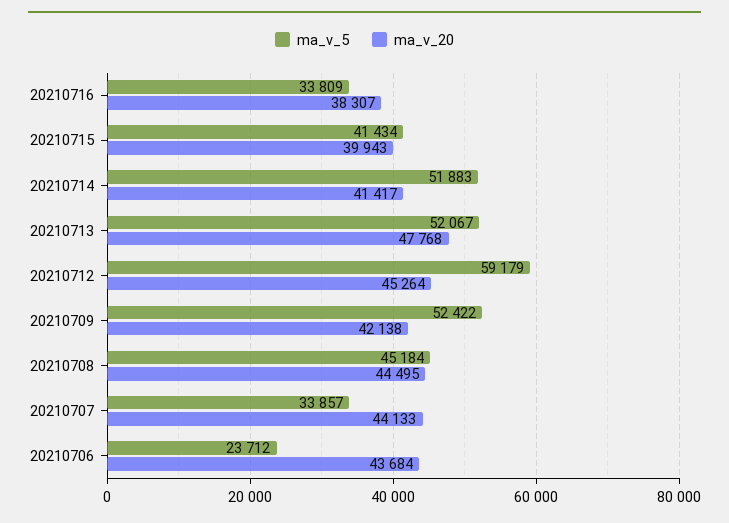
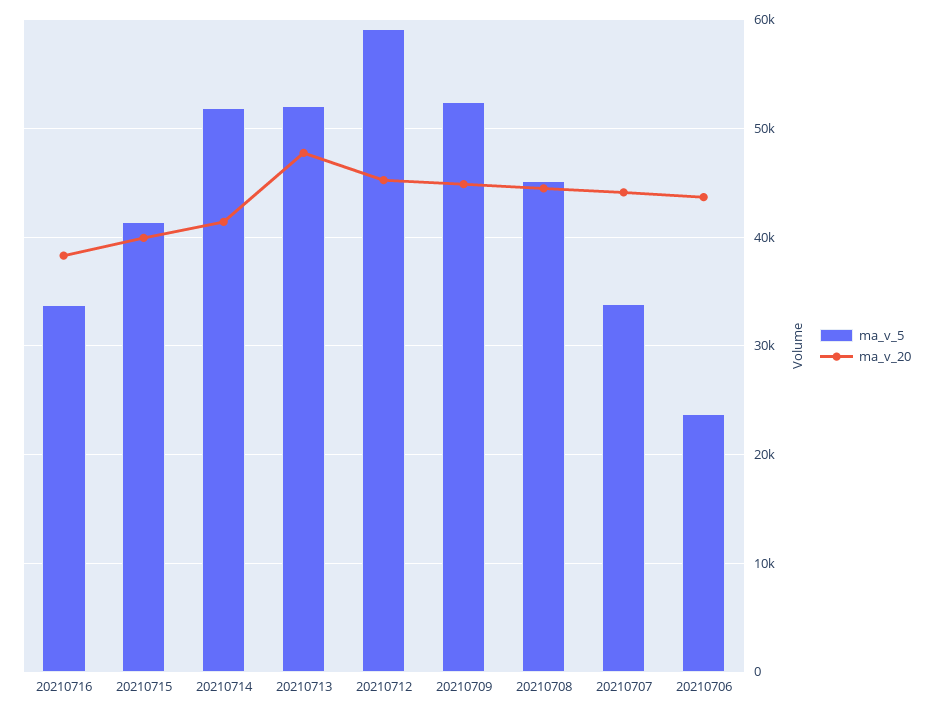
ma_v_20, 20210709: 42138 -> 45000

